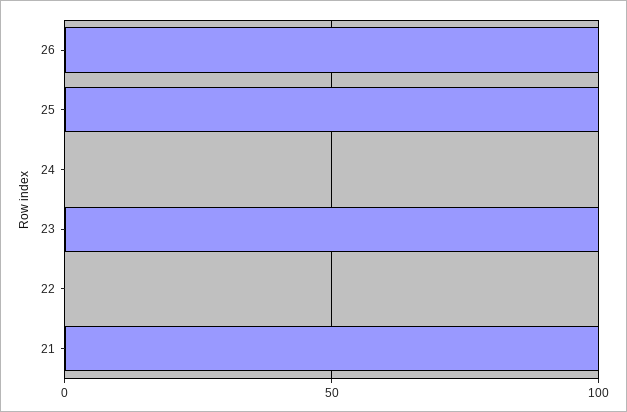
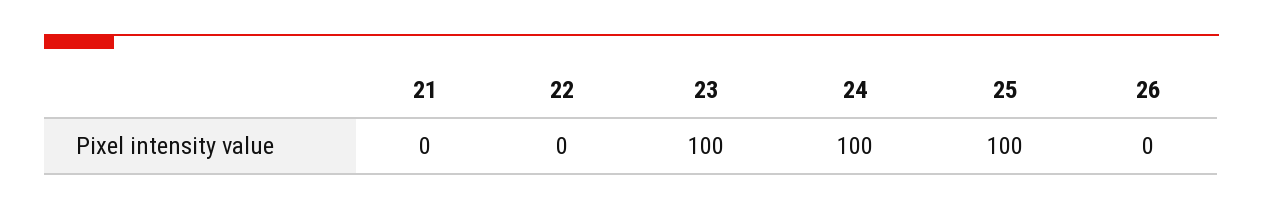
26: 100 -> 0
24: 0 -> 100
21: 100 -> 0

